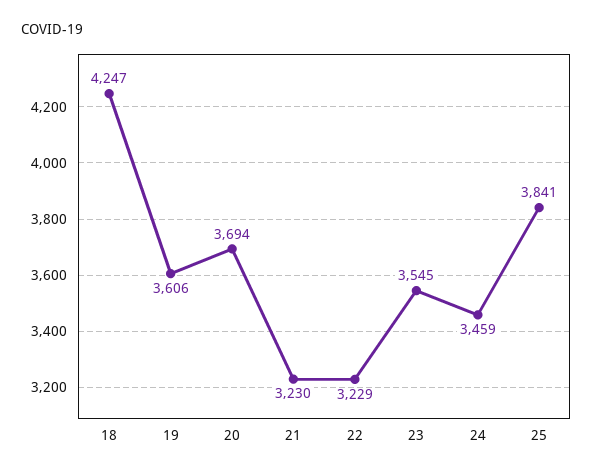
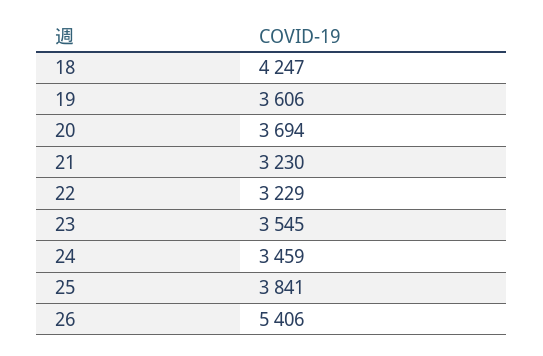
26: none -> 5406

